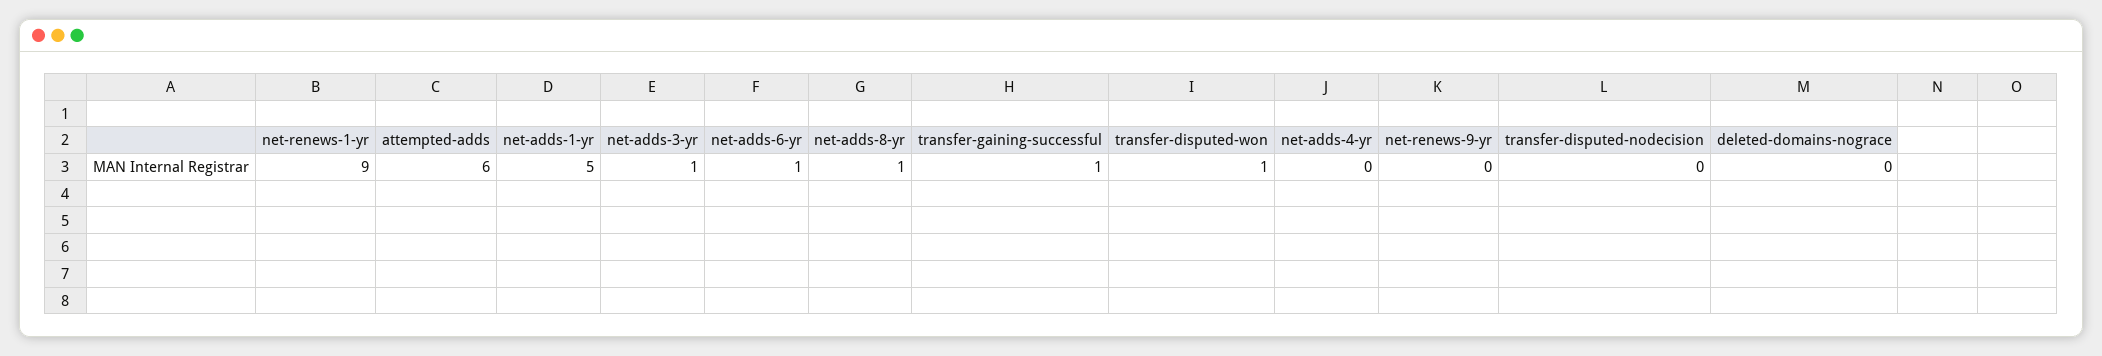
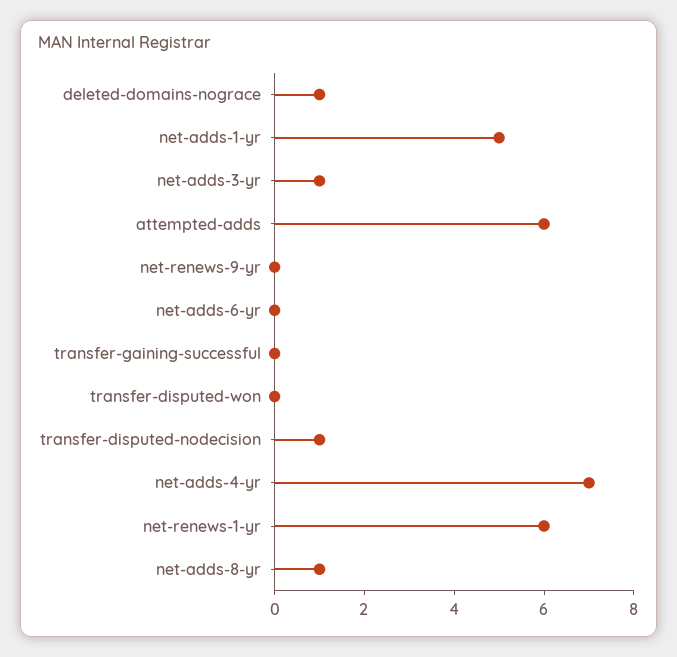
net-renews-1-yr: 9 -> 6
net-adds-6-yr: 1 -> 0
transfer-gaining-successful: 1 -> 0
transfer-disputed-won: 1 -> 0
net-adds-4-yr: 0 -> 7
transfer-disputed-nodecision: 0 -> 1
deleted-domains-nograce: 0 -> 1

